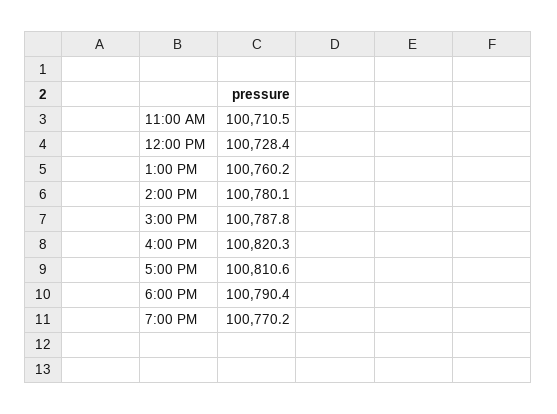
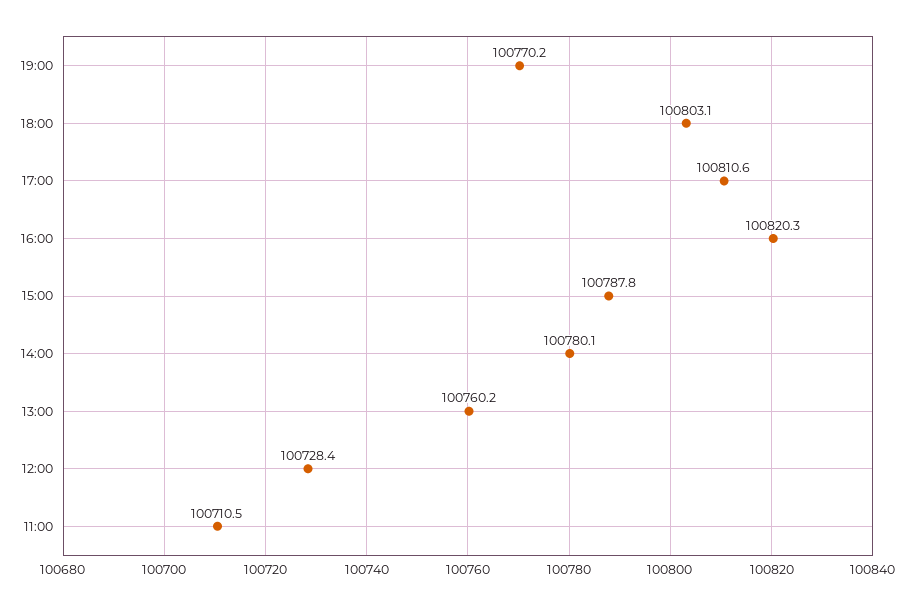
6:00 PM: 100790.4 -> 100803.1

